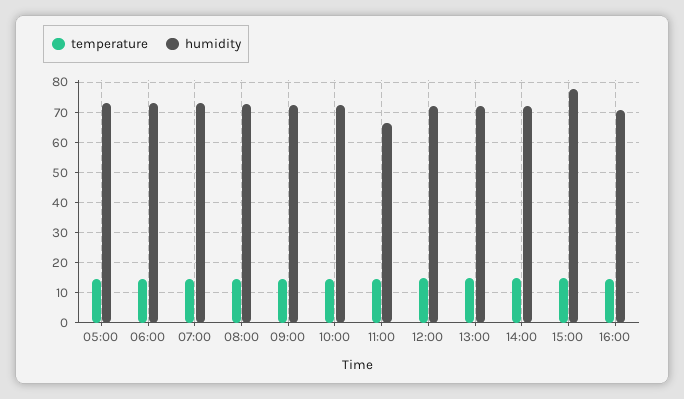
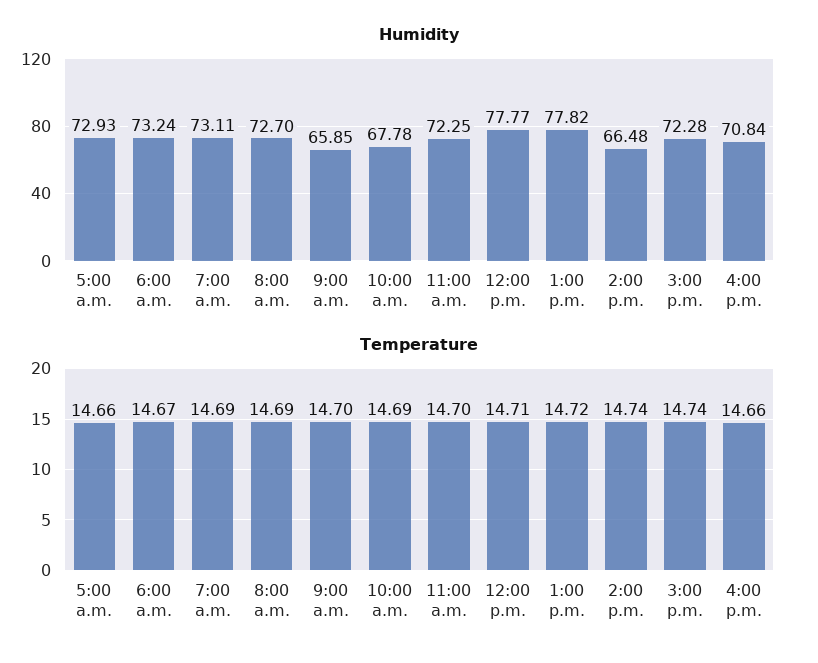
humidity, 09:00: 72 -> 65.85
humidity, 10:00: 72 -> 67.78
humidity, 11:00: 66 -> 72.25
humidity, 12:00: 72 -> 77.77
humidity, 13:00: 72 -> 77.82
humidity, 14:00: 72 -> 66.48
humidity, 15:00: 78 -> 72.28

